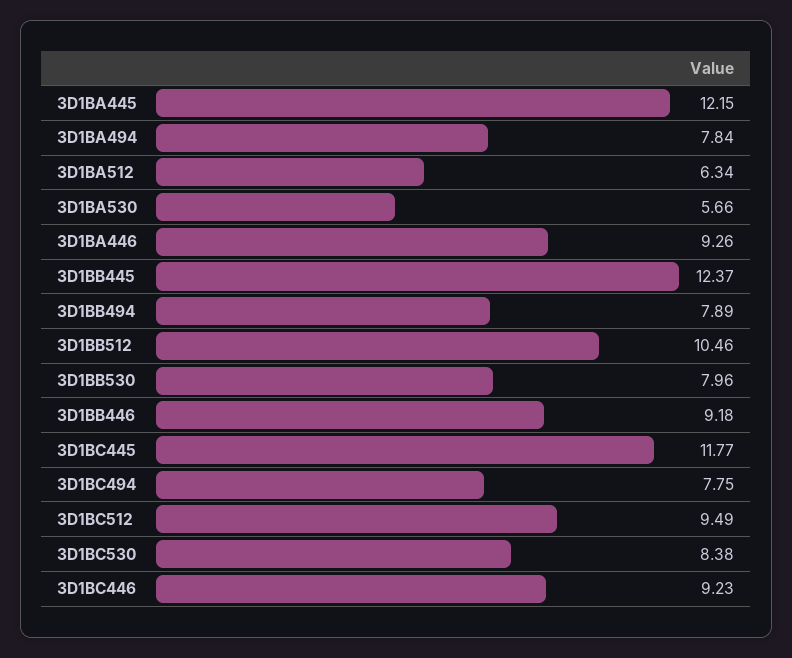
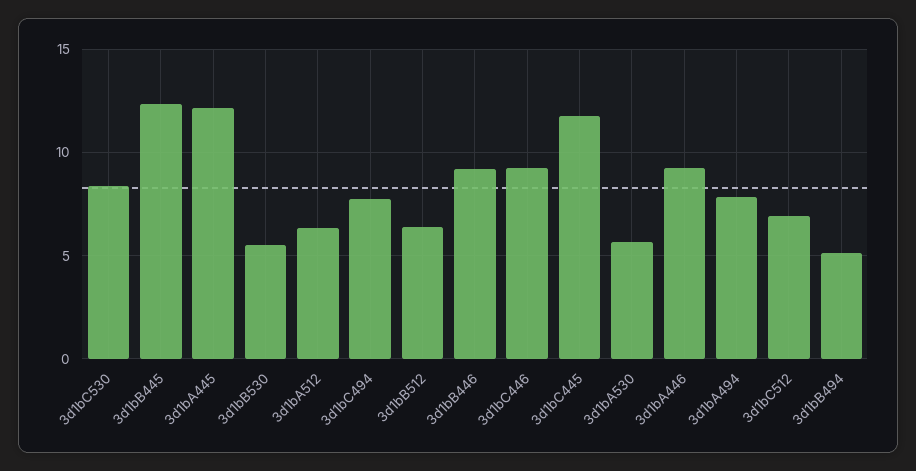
3D1BB494: 7.89 -> 5
3D1BB512: 10.46 -> 6.5
3D1BB530: 7.96 -> 5.5
3D1BC512: 9.49 -> 7

